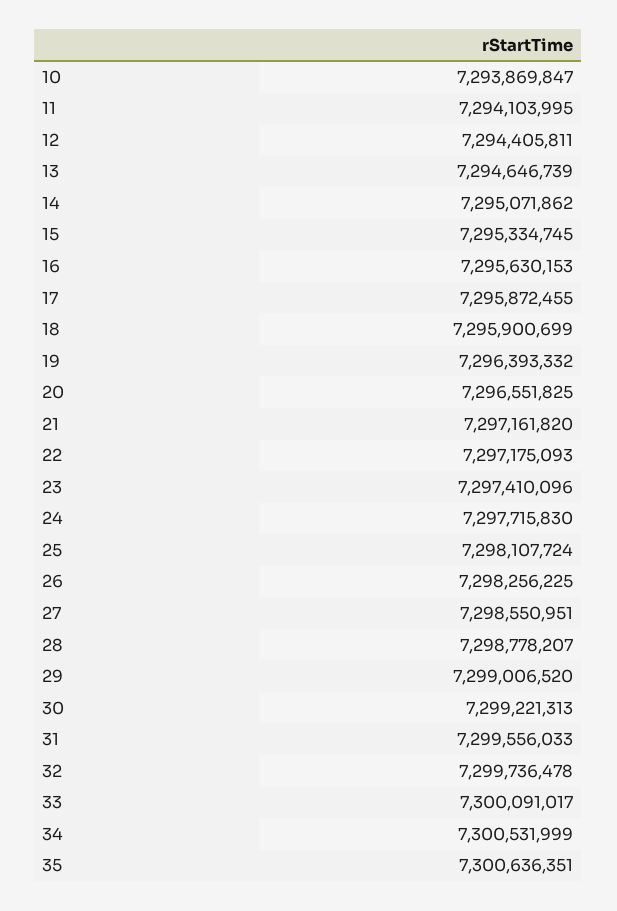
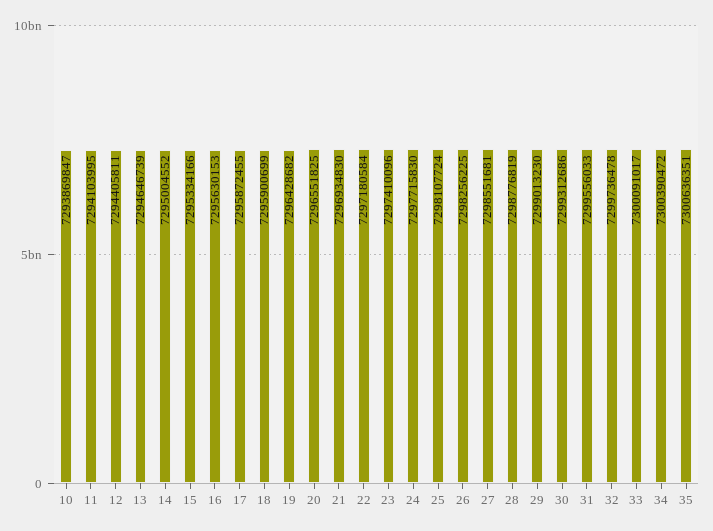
14: 7295071862 -> 7295004552
15: 7295334745 -> 7295334166
19: 7296393332 -> 7296428682
21: 7297161820 -> 7296934830
22: 7297175093 -> 7297180584
27: 7298550951 -> 7298551681
28: 7298778207 -> 7298776819
29: 7299006520 -> 7299013230
30: 7299221313 -> 7299312686
34: 7300531999 -> 7300390472

